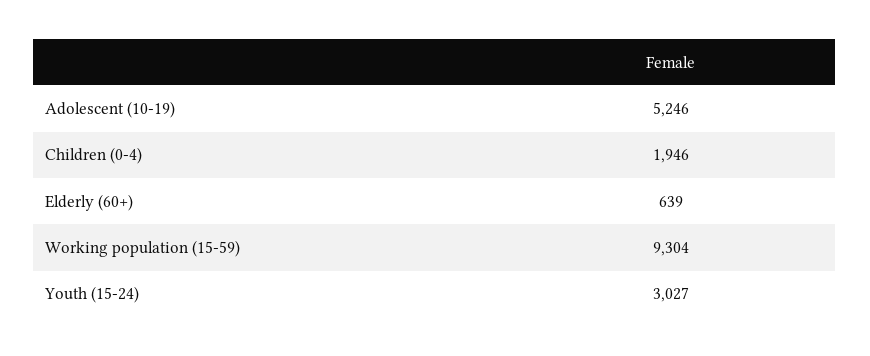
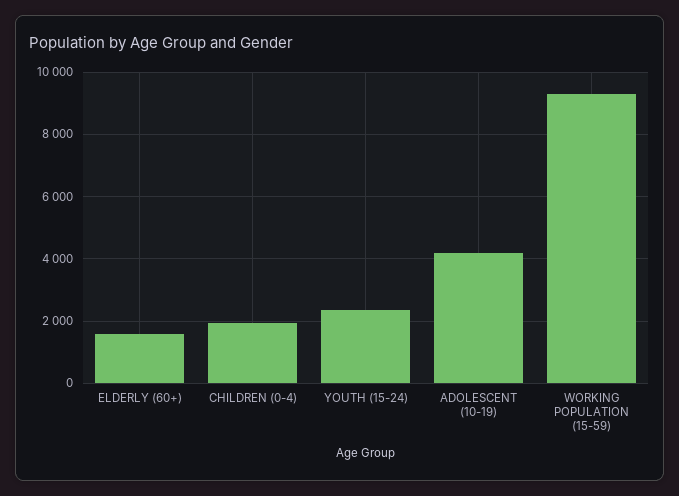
Adolescent (10-19): 5246 -> 4200
Elderly (60+): 639 -> 1600
Youth (15-24): 3027 -> 2400

